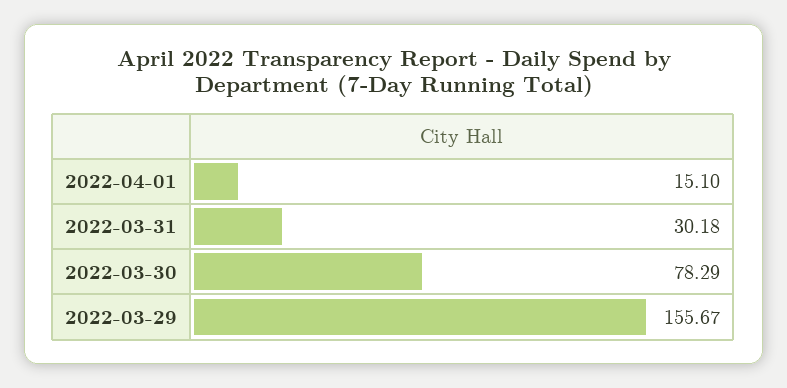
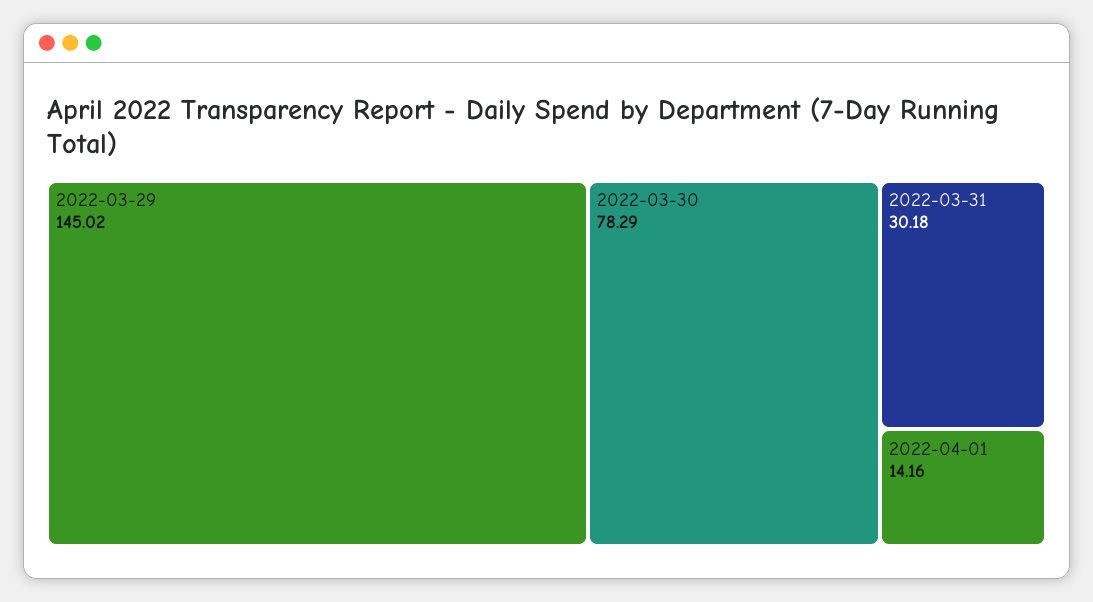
2022-04-01: 15.1 -> 14.16
2022-03-29: 155.67 -> 145.02

